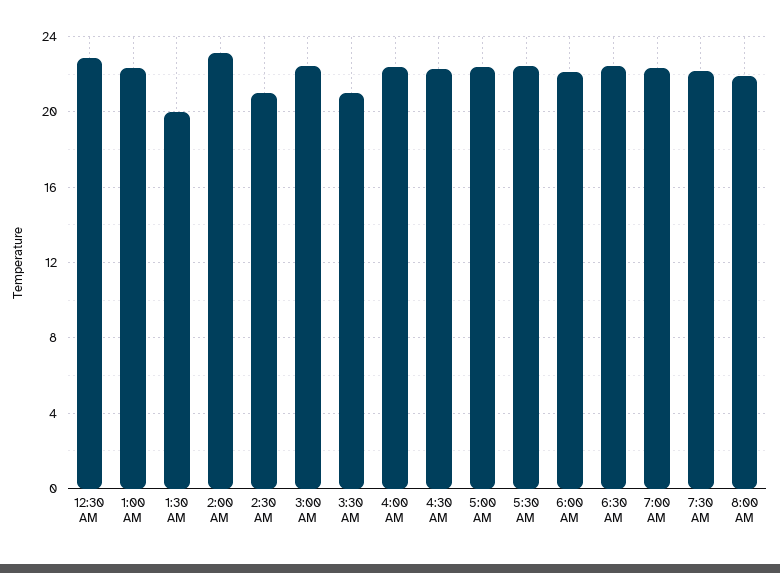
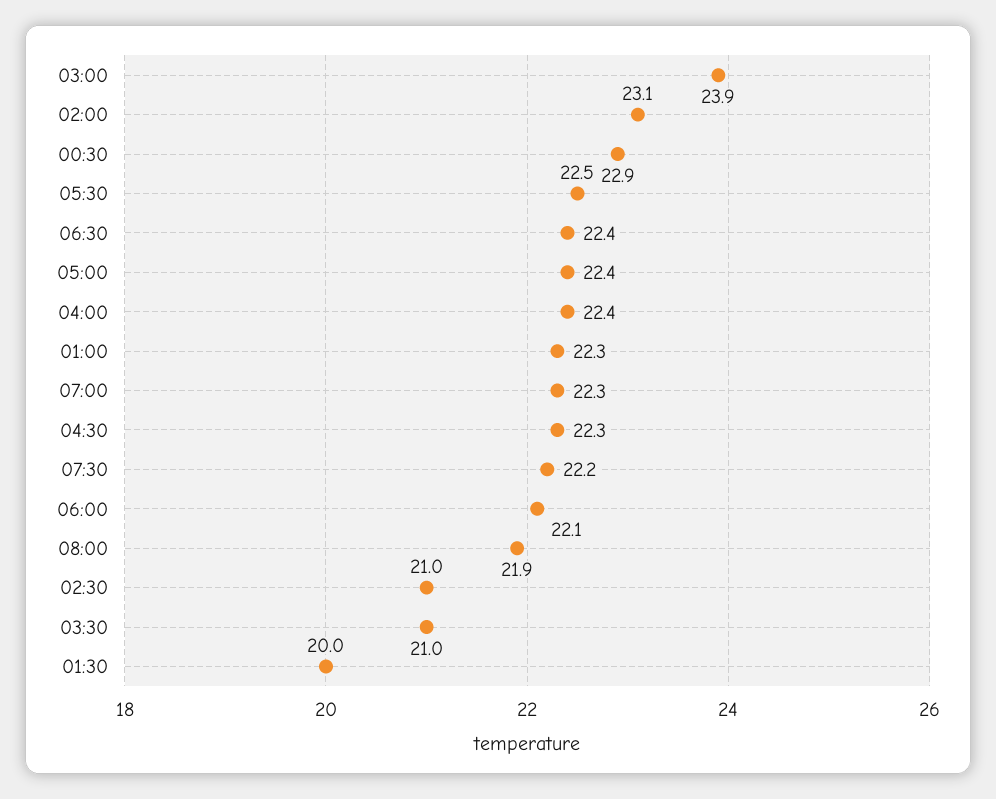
3:00 AM: 22.5 -> 23.9

